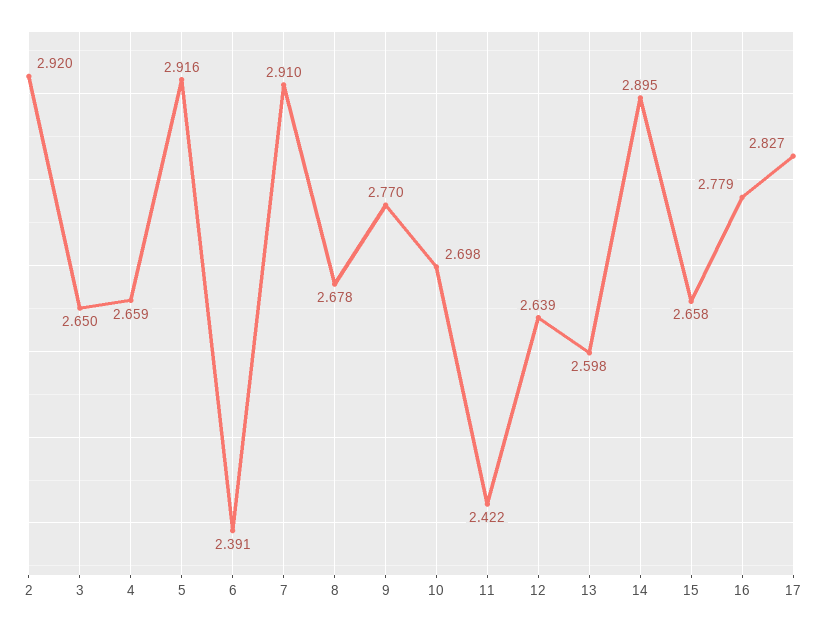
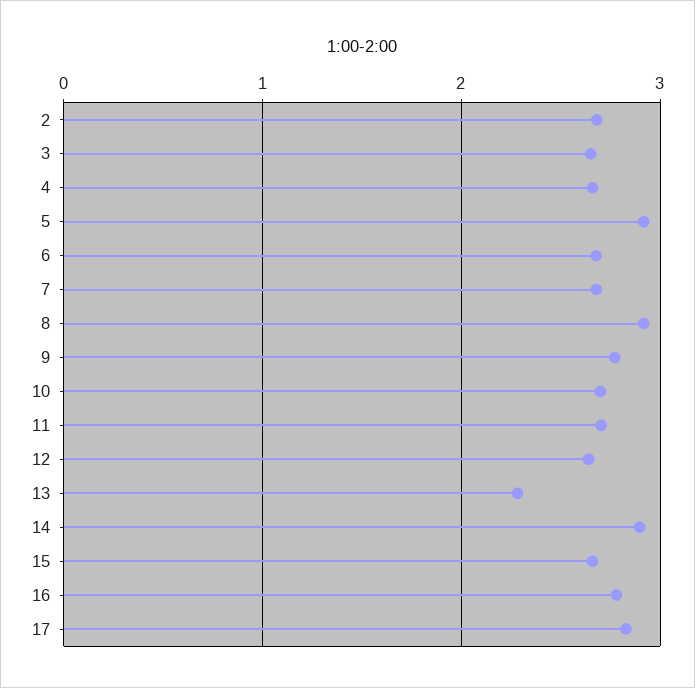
2: 2.92 -> 2.7
6: 2.391 -> 2.7
7: 2.91 -> 2.7
8: 2.678 -> 2.9
11: 2.422 -> 2.7
13: 2.598 -> 2.3

